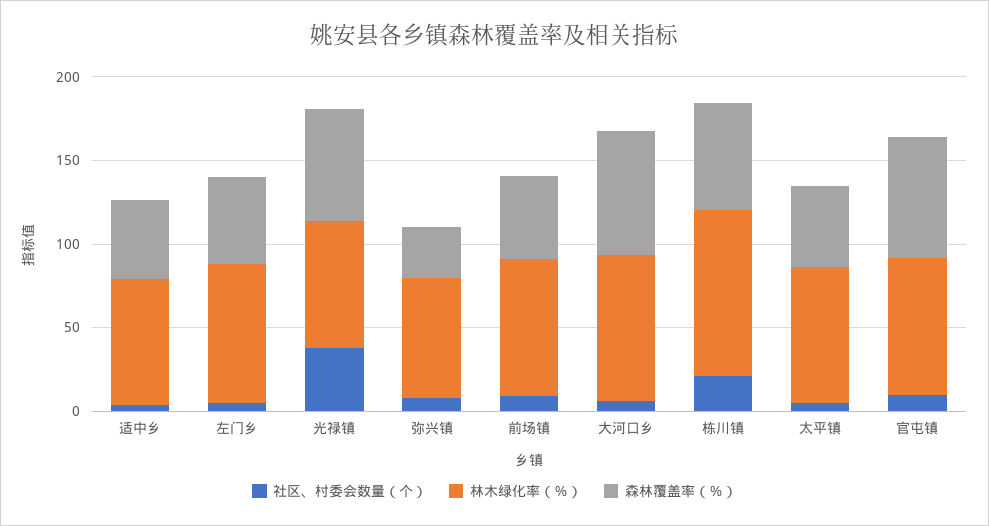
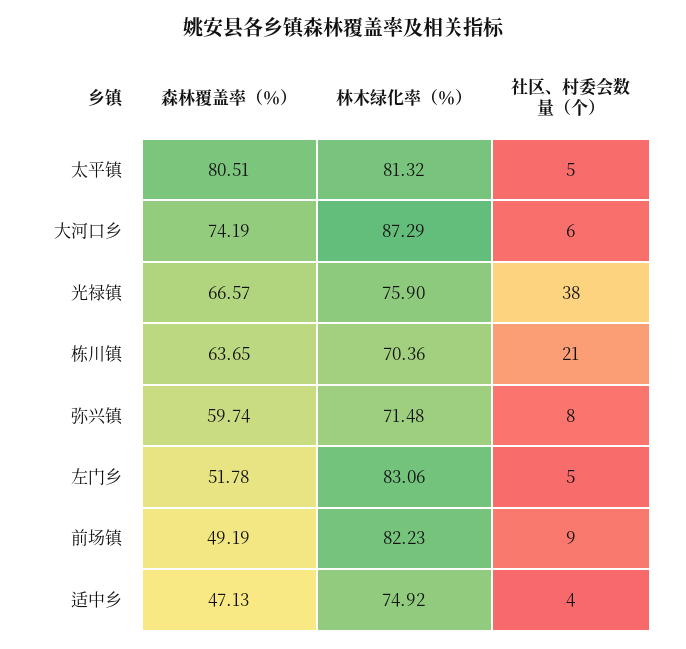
森林覆盖率（％）, 弥兴镇: 30 -> 59.74
林木绿化率（％）, 栋川镇: 100 -> 70.36
森林覆盖率（％）, 太平镇: 50 -> 80.51
社区、村委会数量（个）, 官屯镇: 10 -> none
林木绿化率（％）, 官屯镇: 80 -> none
森林覆盖率（％）, 官屯镇: 70 -> none

